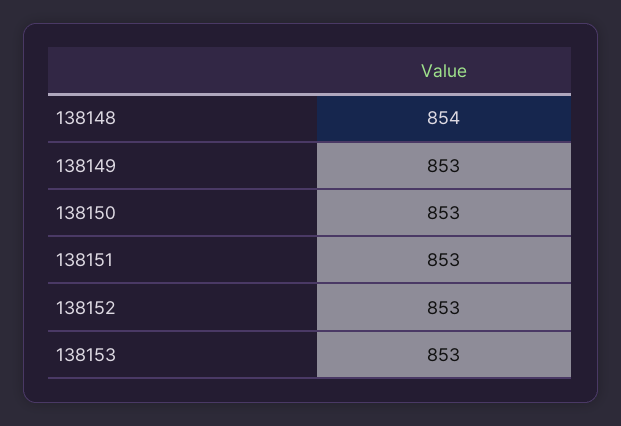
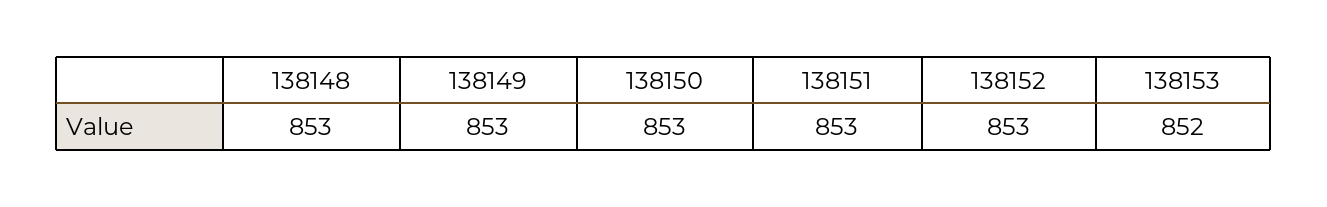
138148: 854 -> 853
138153: 853 -> 852

